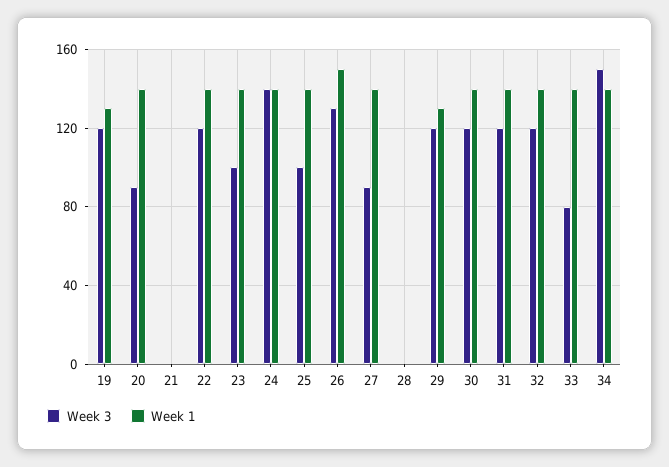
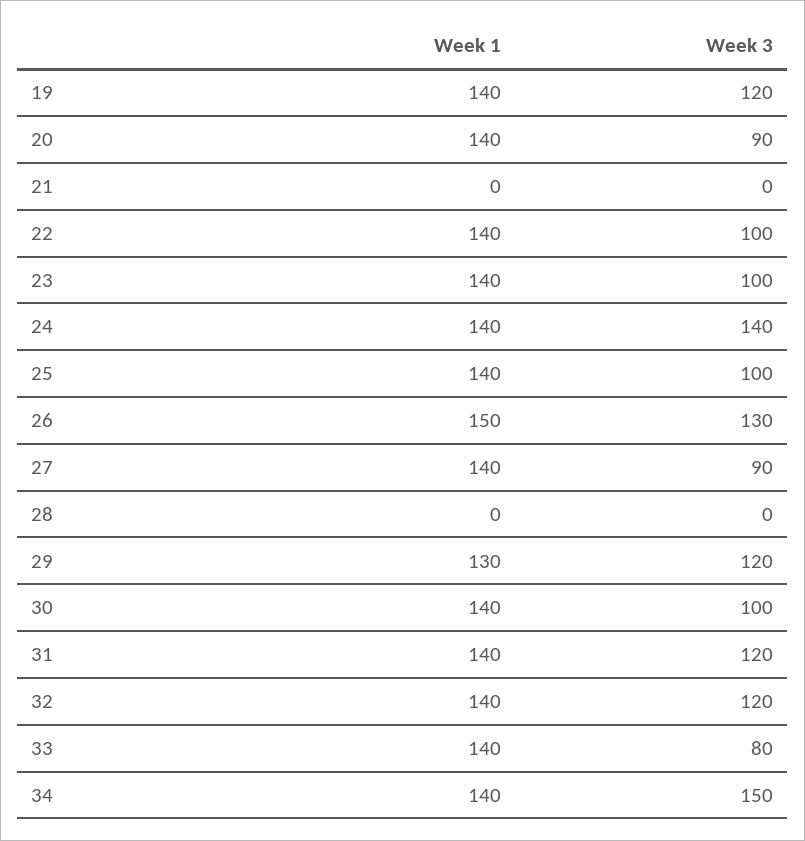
Week 1, 19: 130 -> 140
Week 3, 22: 120 -> 100
Week 3, 30: 120 -> 100

